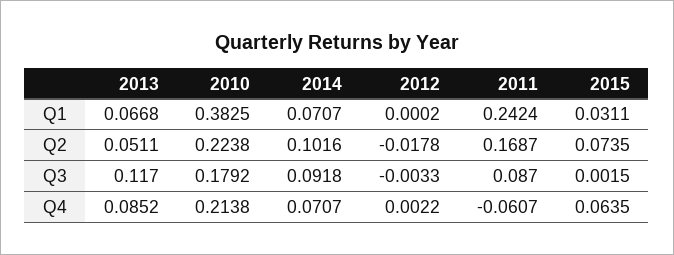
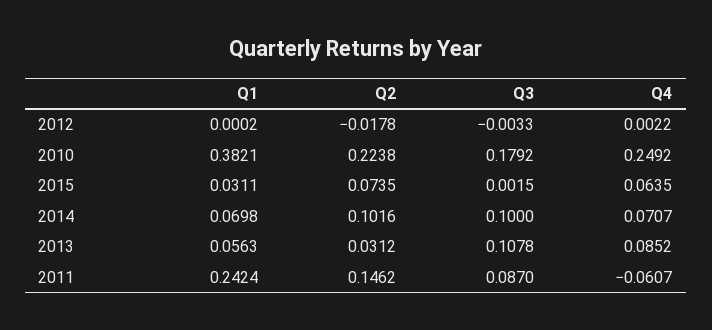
2013, Q1: 0.0668 -> 0.0563
2010, Q1: 0.3825 -> 0.3821
2014, Q1: 0.0707 -> 0.0698
2013, Q2: 0.0511 -> 0.0312
2011, Q2: 0.1687 -> 0.1462
2013, Q3: 0.117 -> 0.1078
2014, Q3: 0.0918 -> 0.1
2010, Q4: 0.2138 -> 0.2492

